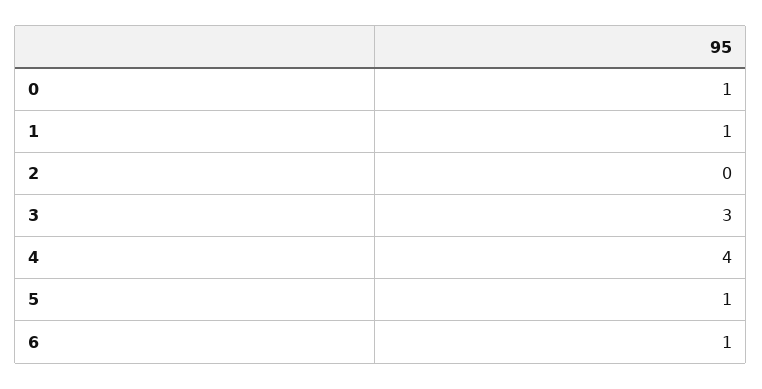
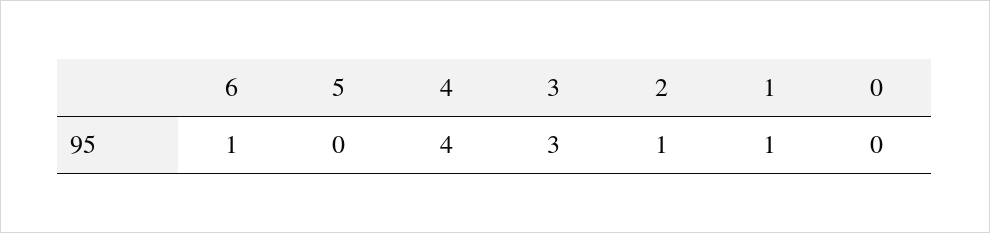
0: 1 -> 0
2: 0 -> 1
5: 1 -> 0

